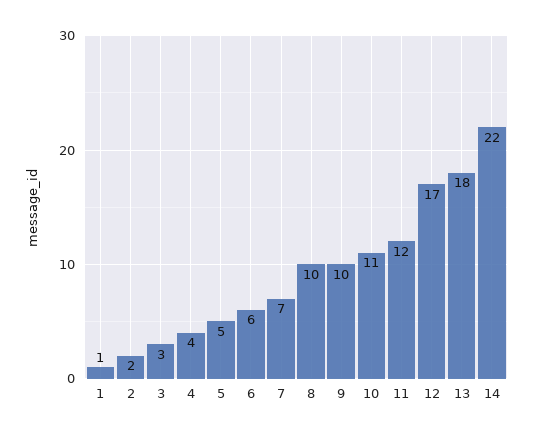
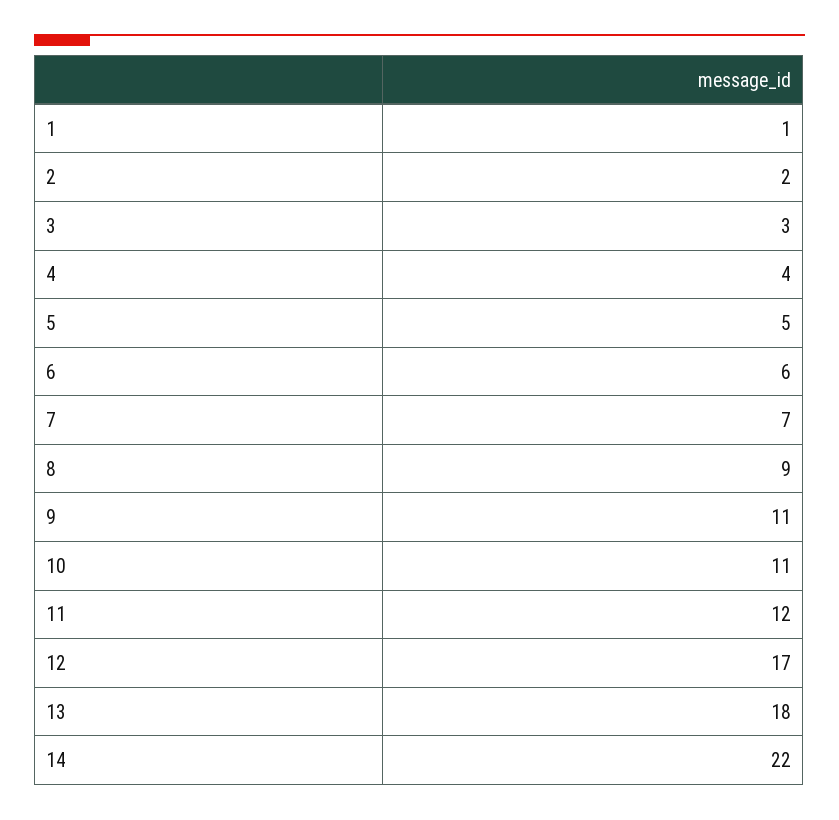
8: 10 -> 9
9: 10 -> 11

